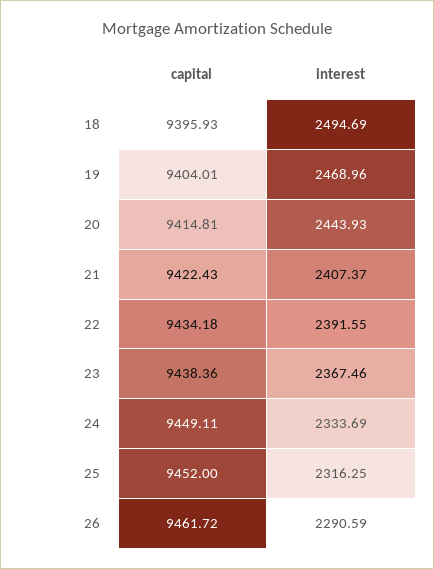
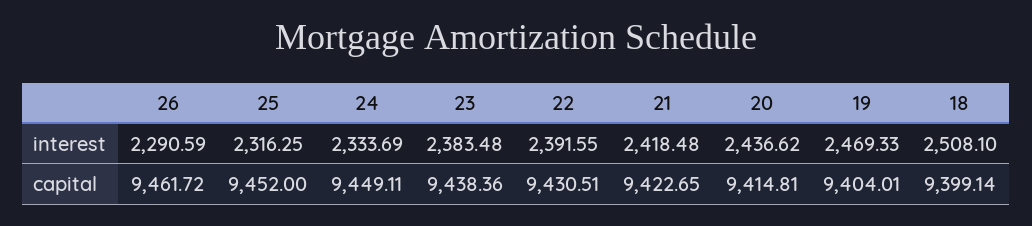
capital, 18: 9395.93 -> 9399.14
interest, 18: 2494.69 -> 2508.1
interest, 19: 2468.96 -> 2469.33
interest, 20: 2443.93 -> 2436.62
capital, 21: 9422.43 -> 9422.65
interest, 21: 2407.37 -> 2418.48
capital, 22: 9434.18 -> 9430.51
interest, 23: 2367.46 -> 2383.48

